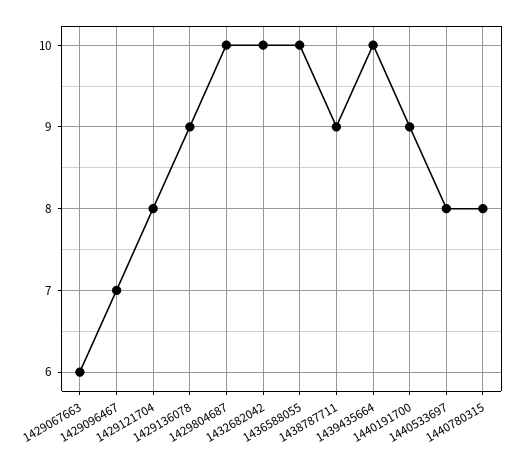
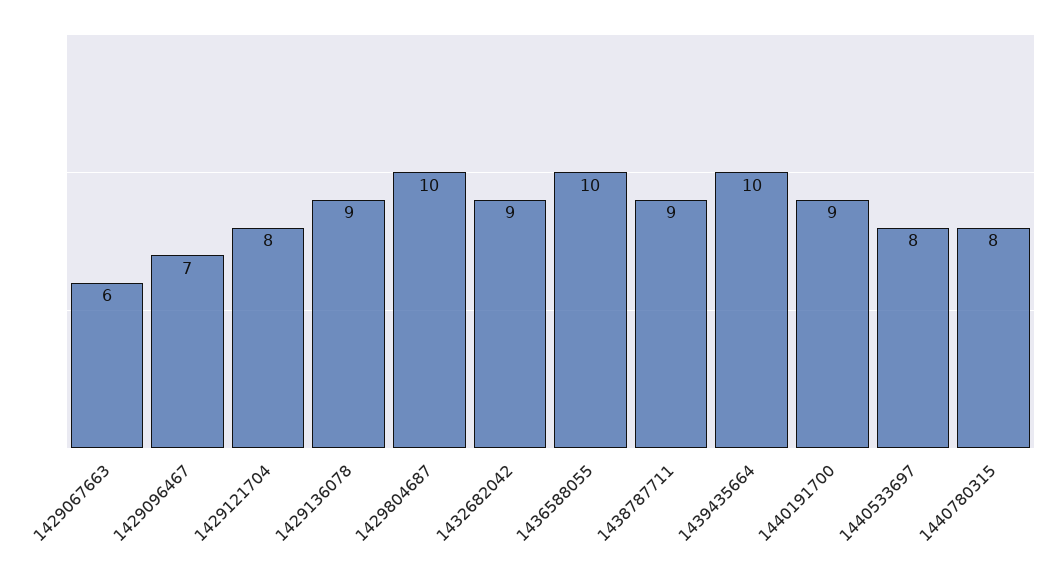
1432682042: 10 -> 9

